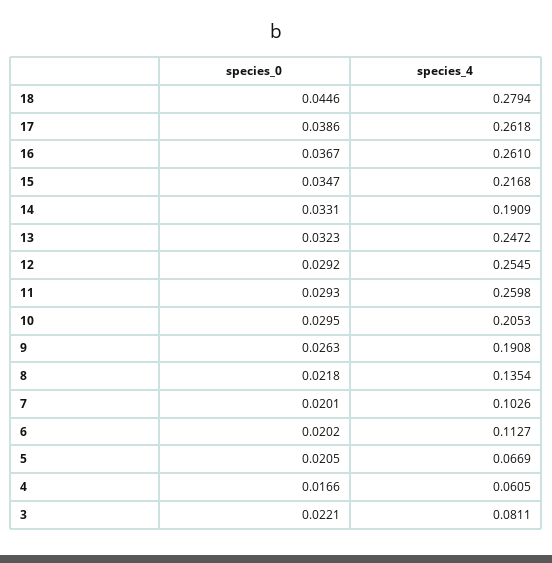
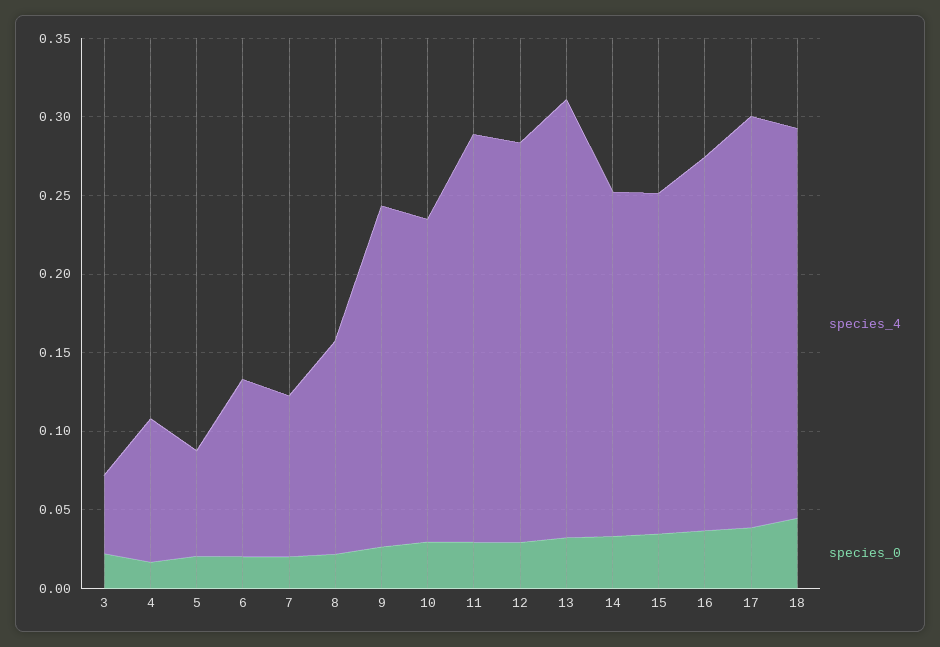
species_4, 18: 0.2794 -> 0.25
species_4, 16: 0.261 -> 0.24
species_4, 14: 0.1909 -> 0.22
species_4, 13: 0.2472 -> 0.28
species_4, 9: 0.1908 -> 0.22
species_4, 4: 0.0605 -> 0.09
species_4, 3: 0.0811 -> 0.05

